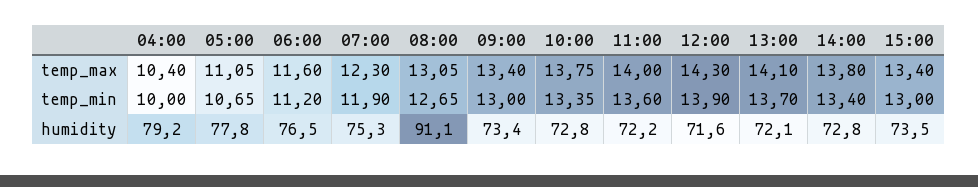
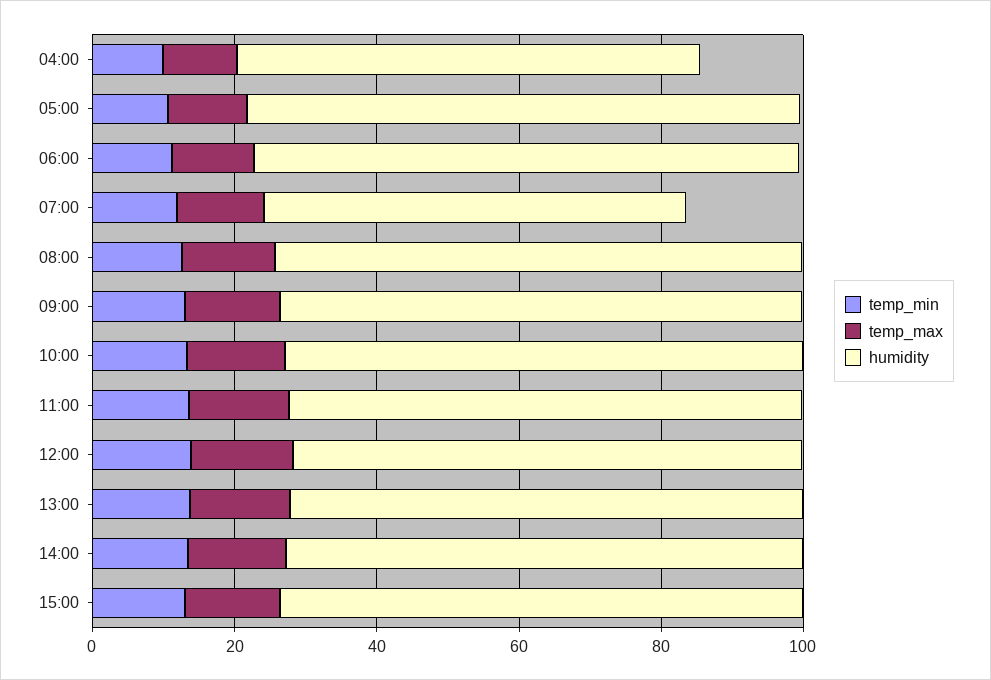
humidity, 04:00: 79.2 -> 65
humidity, 07:00: 75.3 -> 60
humidity, 08:00: 91.1 -> 75

